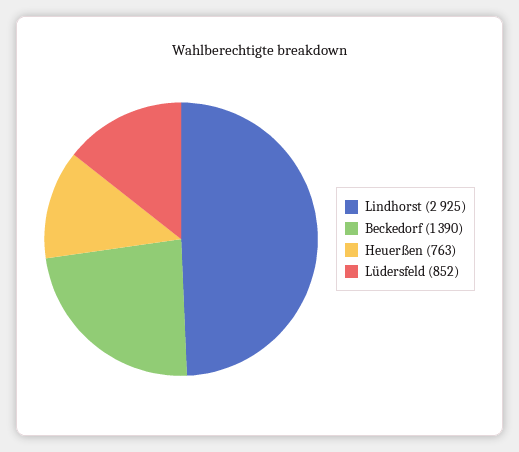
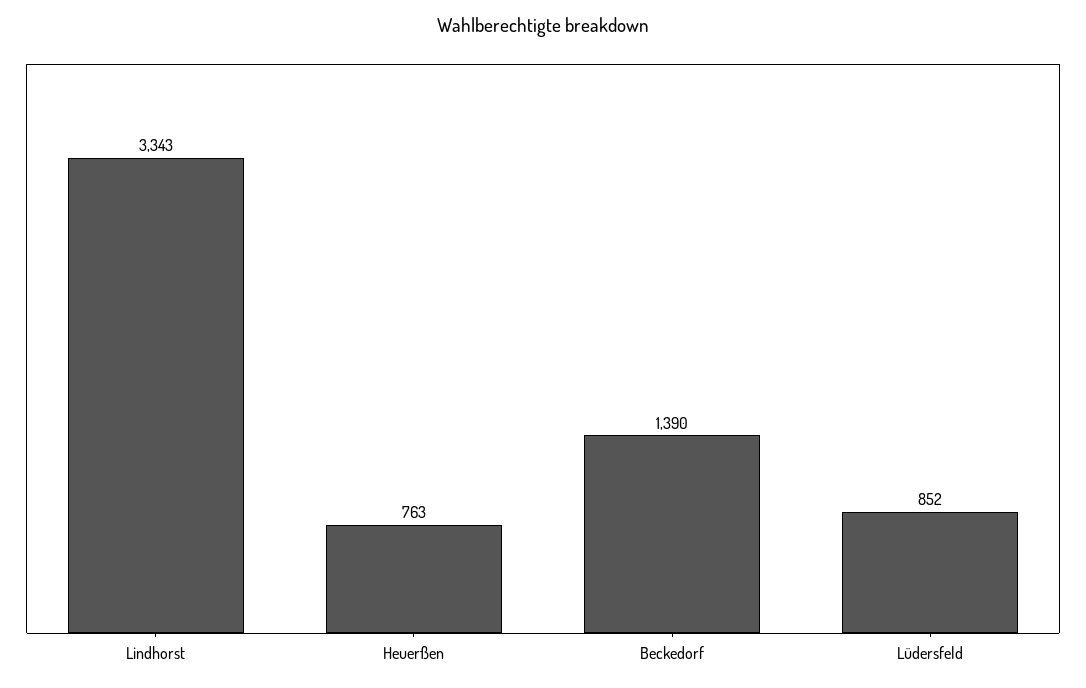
Lindhorst: 2925 -> 3343

